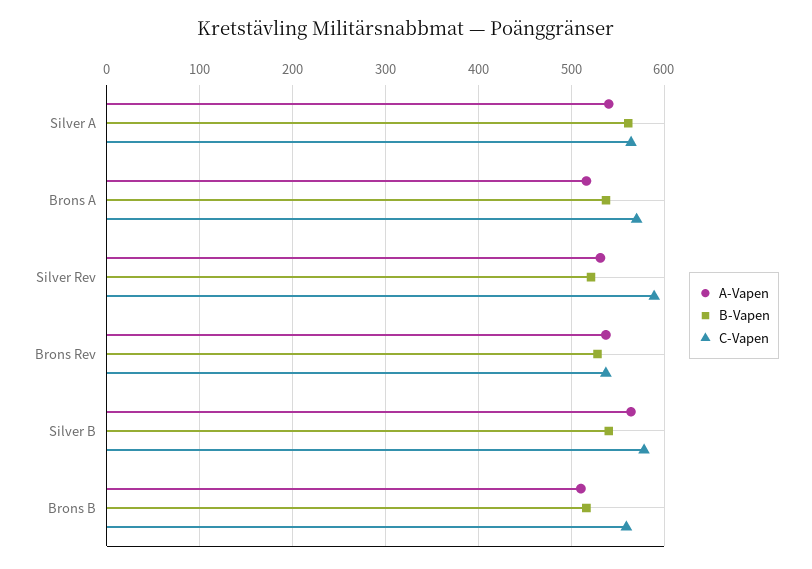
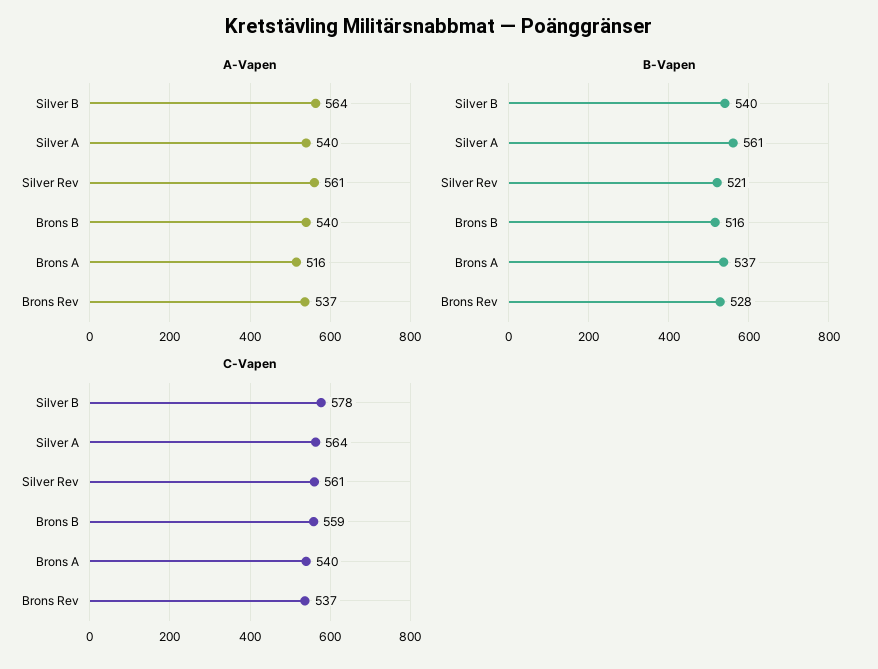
C-Vapen, Brons A: 570 -> 540
A-Vapen, Silver Rev: 530 -> 561
C-Vapen, Silver Rev: 590 -> 561
A-Vapen, Brons B: 510 -> 540

